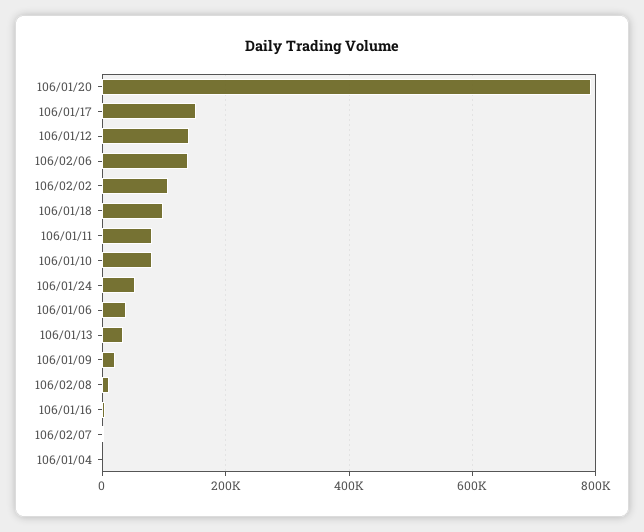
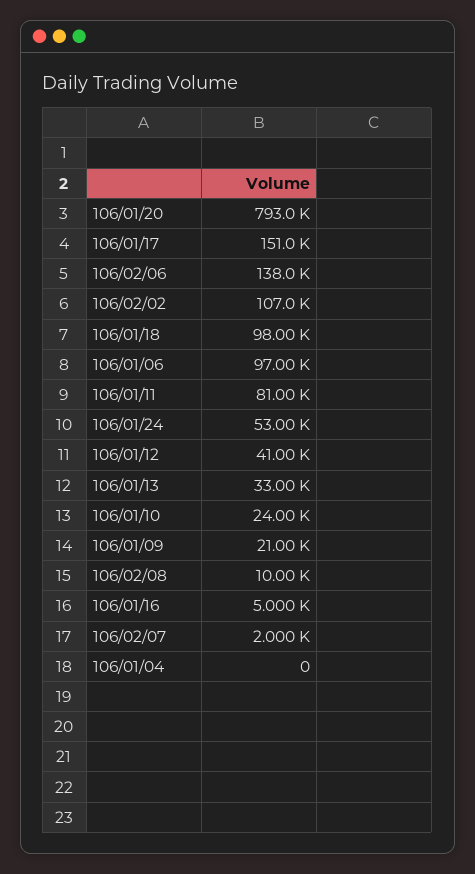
106/01/12: 140000 -> 41000
106/01/10: 80000 -> 24000
106/01/06: 40000 -> 97000

